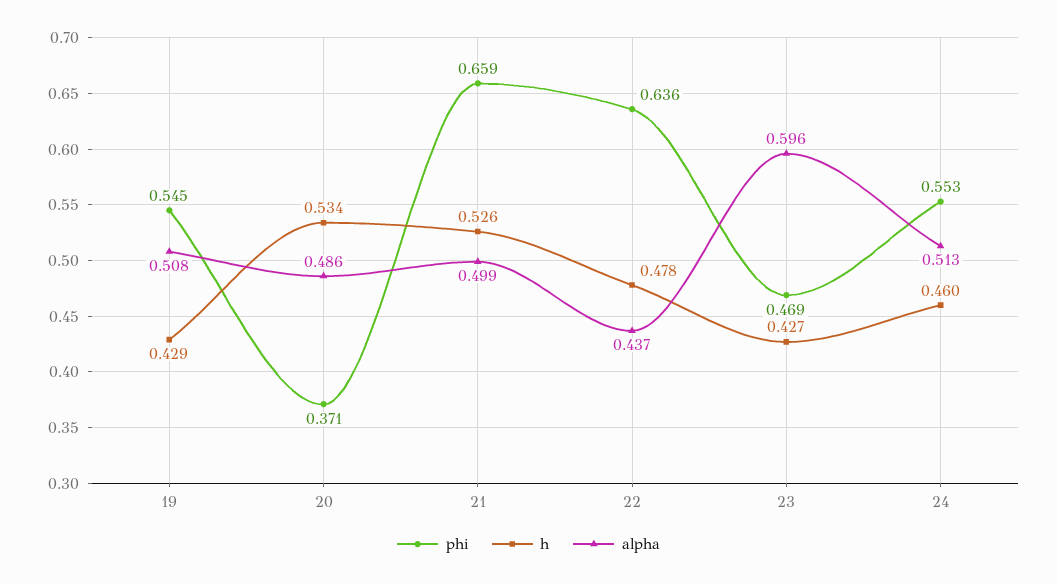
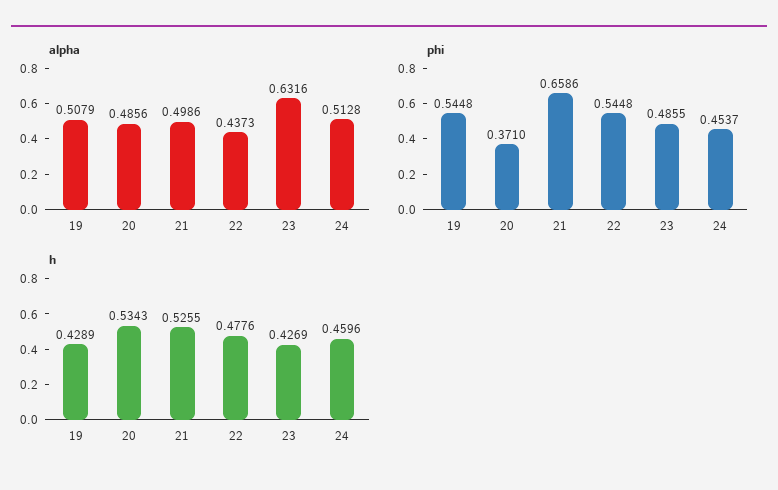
phi, 22: 0.636 -> 0.5448
phi, 23: 0.469 -> 0.4855
alpha, 23: 0.596 -> 0.6316
phi, 24: 0.553 -> 0.4537

